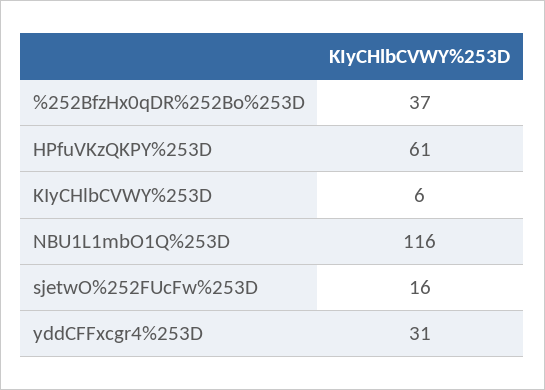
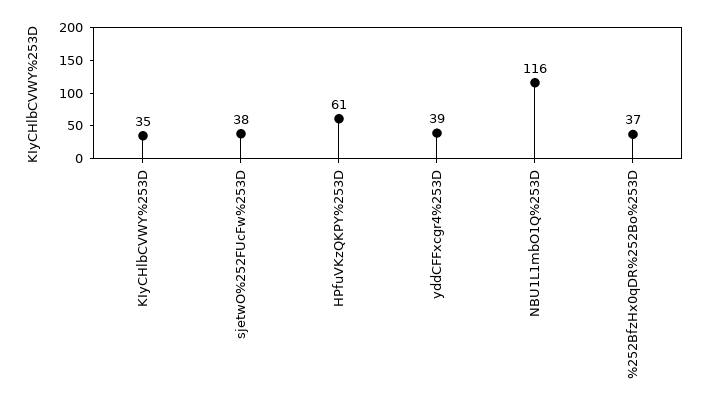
KIyCHlbCVWY%253D: 6 -> 35
sjetwO%252FUcFw%253D: 16 -> 38
yddCFFxcgr4%253D: 31 -> 39

